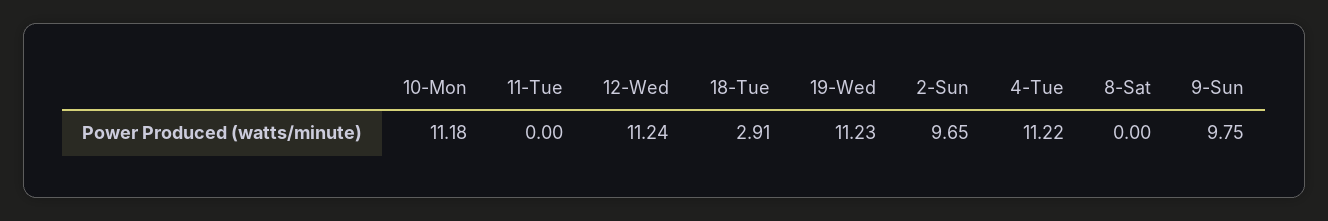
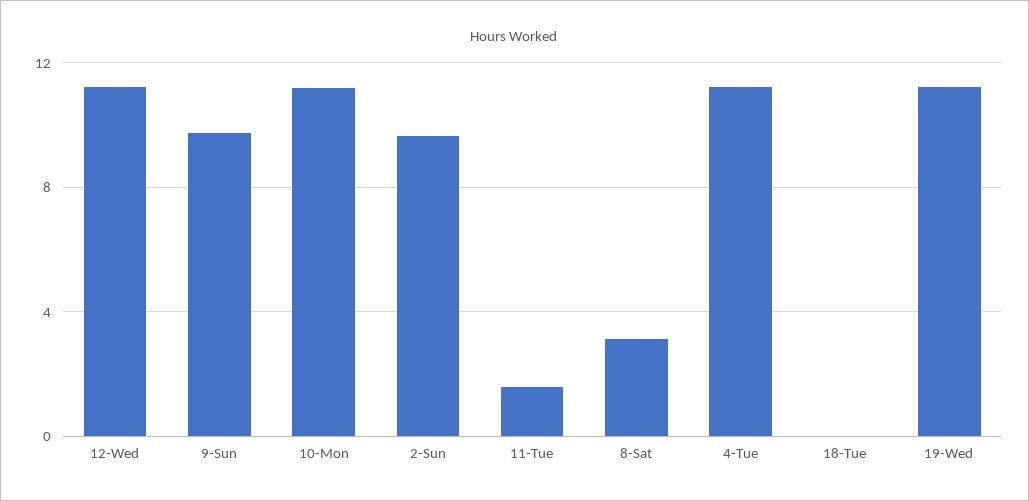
11-Tue: 0 -> 1.5
18-Tue: 2.91 -> 0
8-Sat: 0 -> 3

